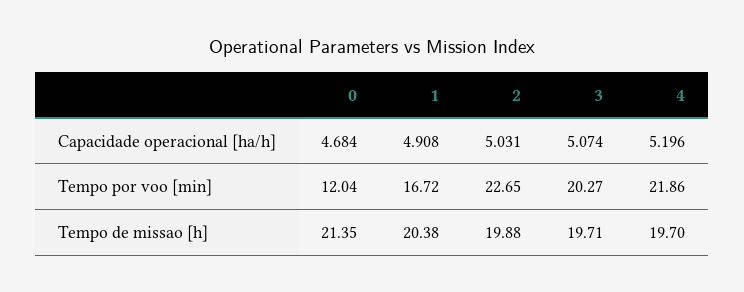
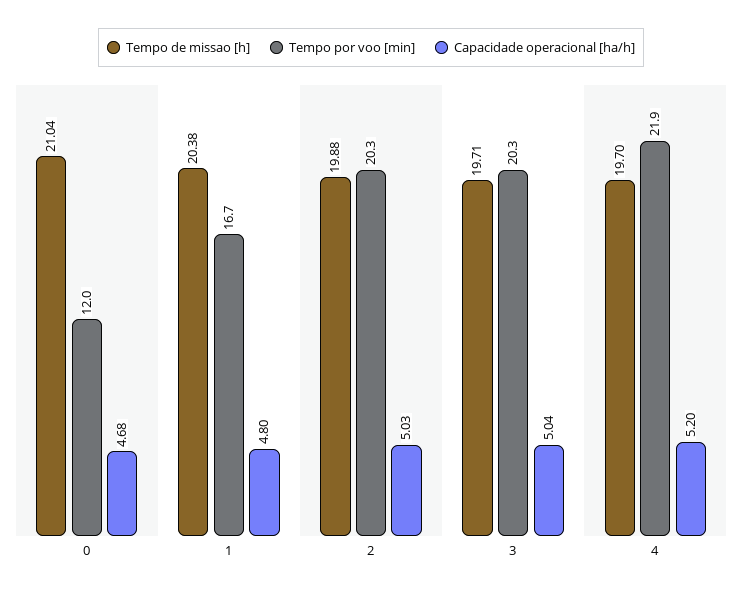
Capacidade operacional [ha/h], 1: 4.908 -> 4.8
Capacidade operacional [ha/h], 3: 5.074 -> 5.04
Tempo por voo [min], 2: 22.65 -> 20.3
Tempo de missao [h], 0: 21.35 -> 21.04

